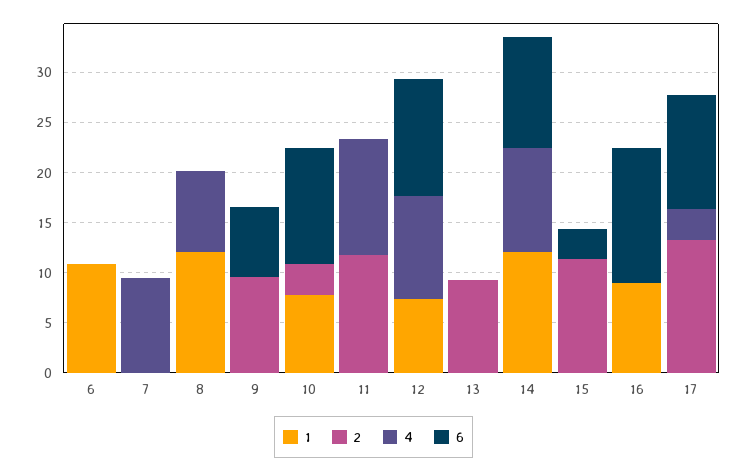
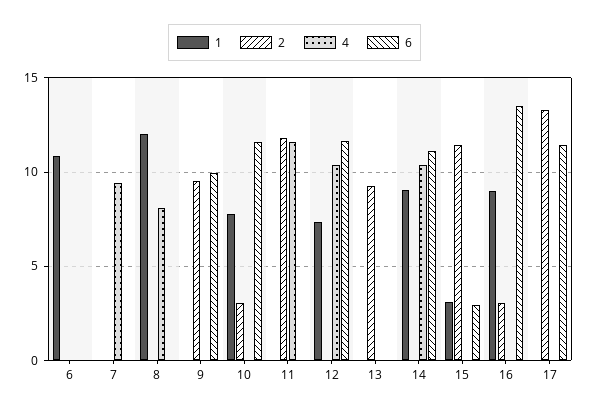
6, 9: 7 -> 10
1, 14: 12 -> 9
1, 15: 0 -> 3
2, 16: 0 -> 3
4, 17: 3 -> 0

